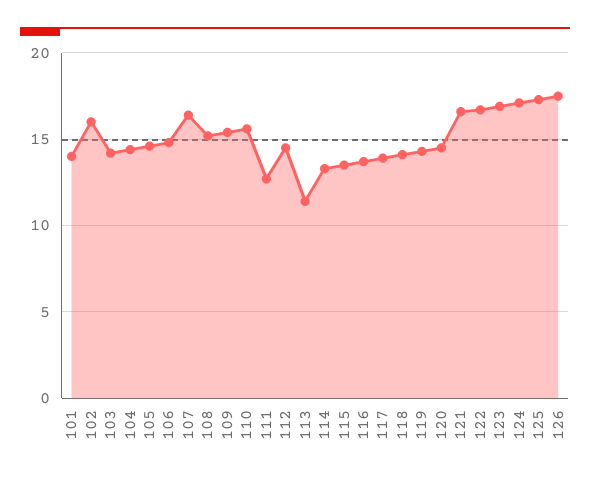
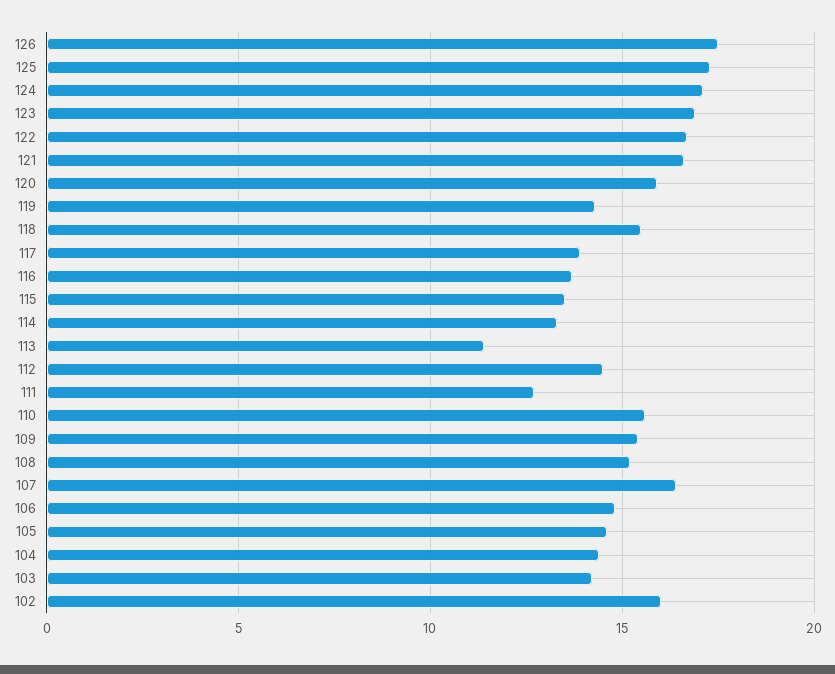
101: 14 -> none
118: 14 -> 15.5
120: 14.5 -> 16

